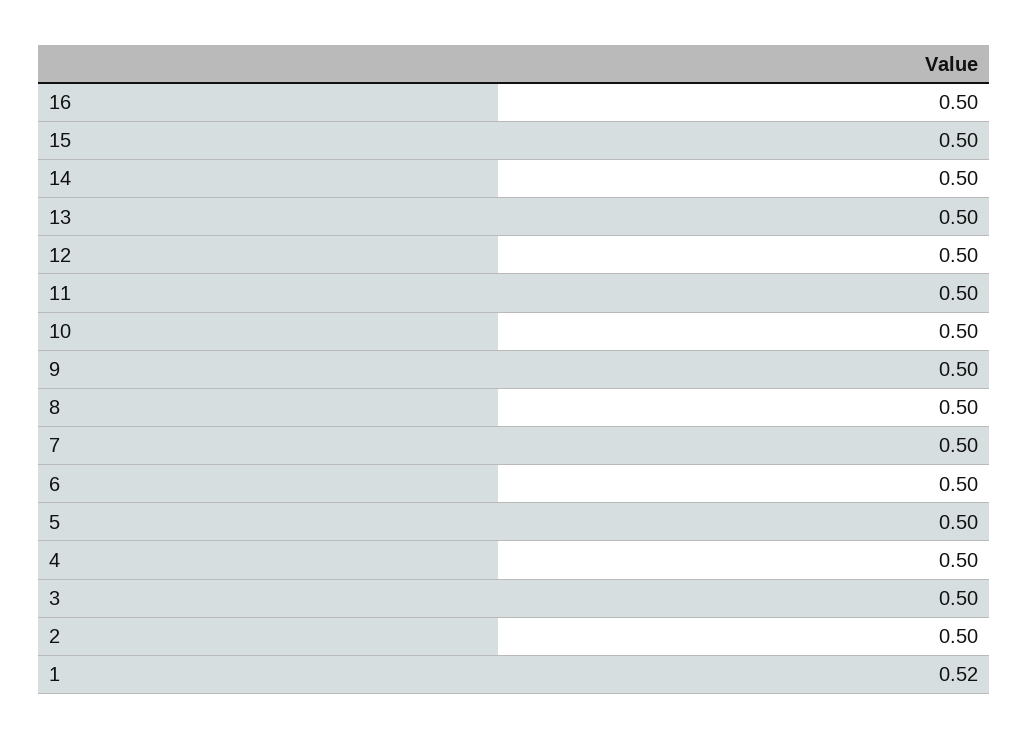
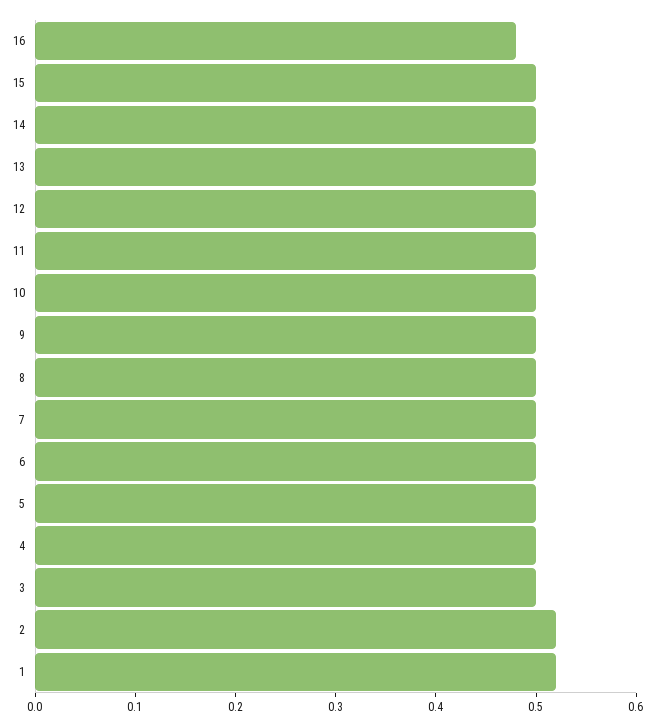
16: 0.5 -> 0.48
2: 0.5 -> 0.52

